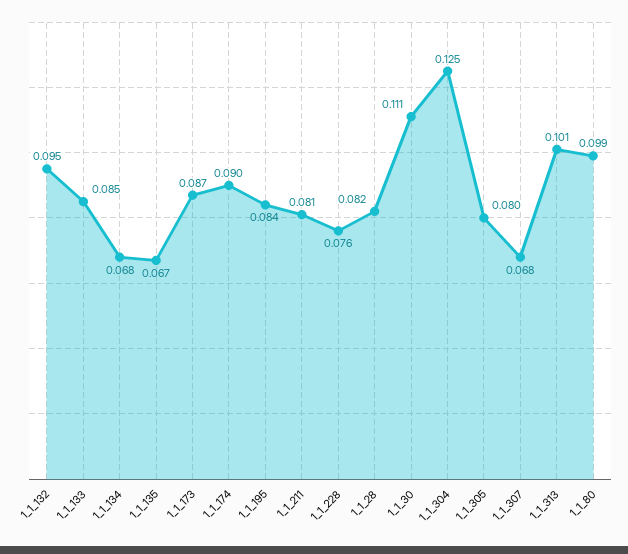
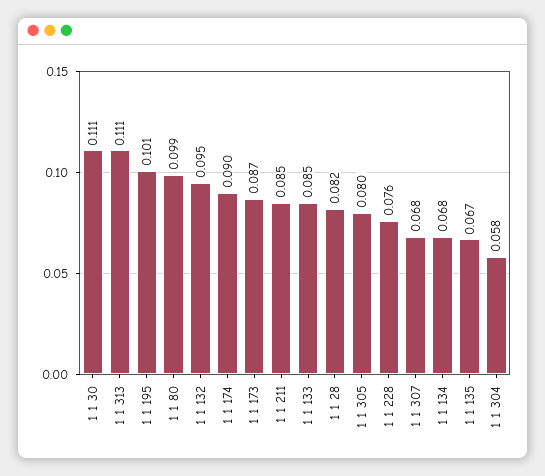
1_1_195: 0.084 -> 0.101
1_1_211: 0.081 -> 0.085
1_1_304: 0.125 -> 0.058
1_1_313: 0.101 -> 0.111

